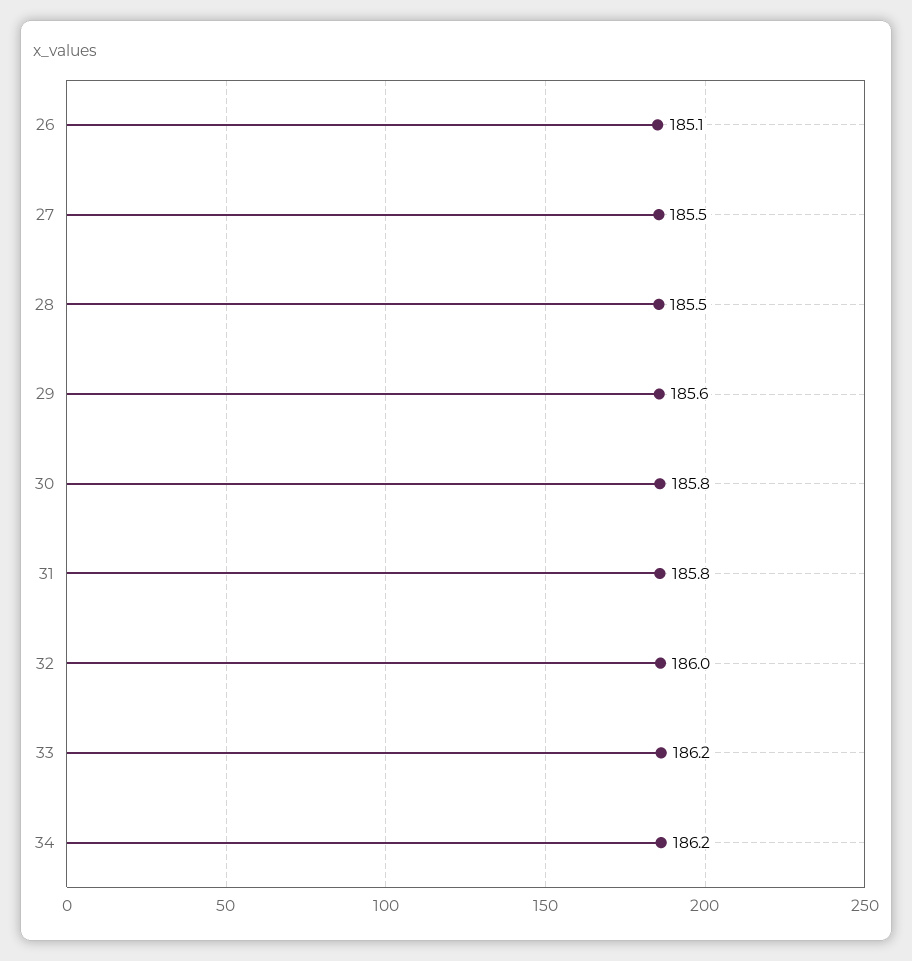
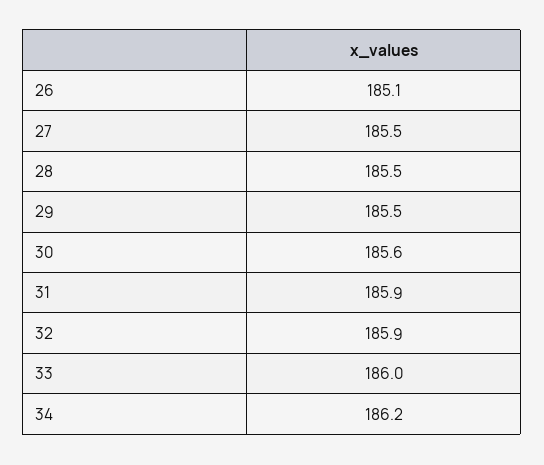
29: 185.6 -> 185.5
30: 185.8 -> 185.6
31: 185.8 -> 185.9
32: 186 -> 185.9
33: 186.2 -> 186

